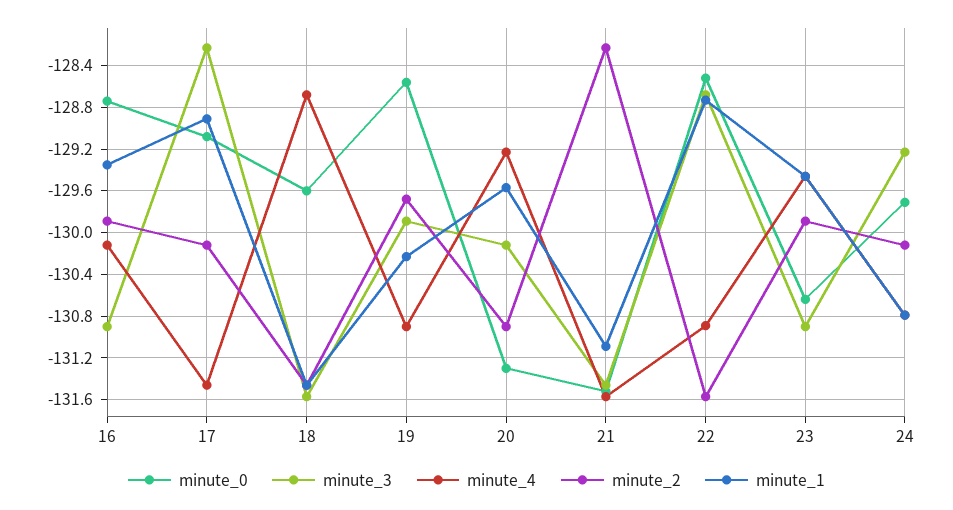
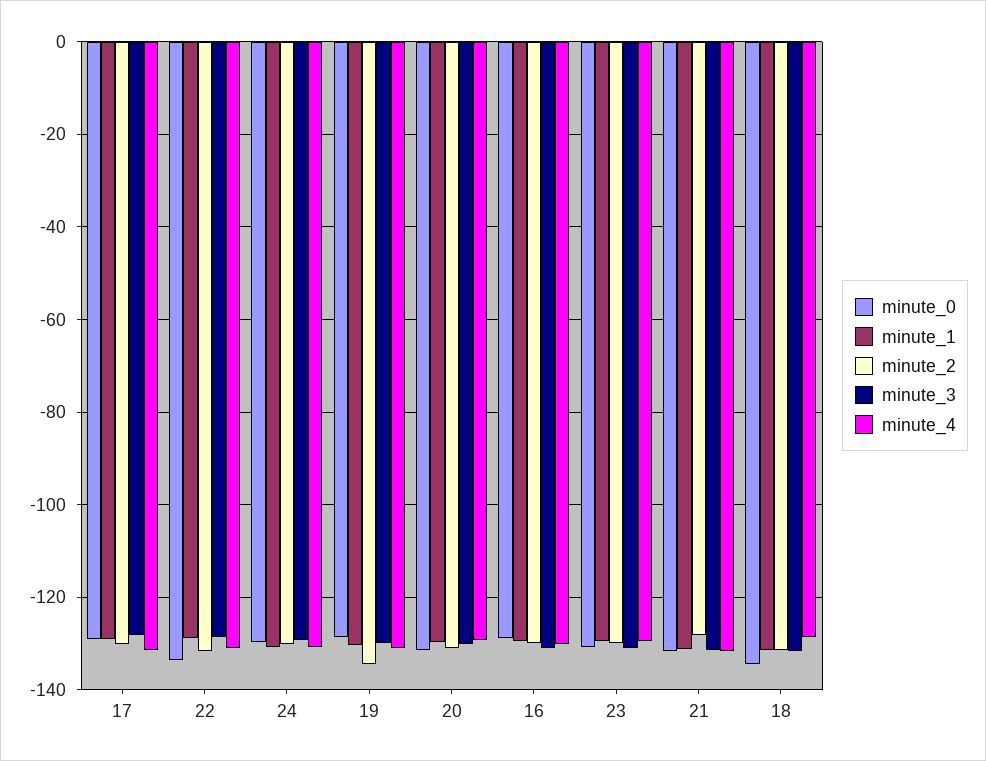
minute_0, 18: -129.6 -> -134
minute_2, 19: -129.7 -> -134
minute_0, 22: -128.5 -> -134

